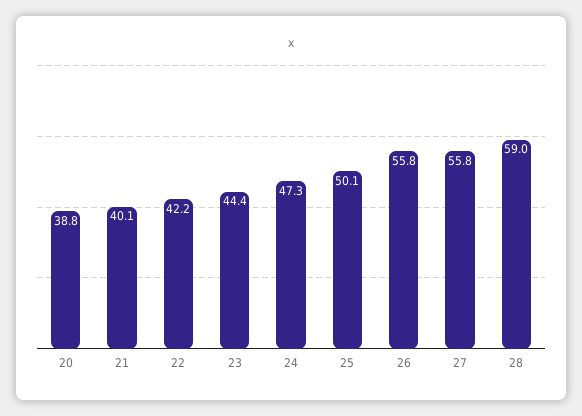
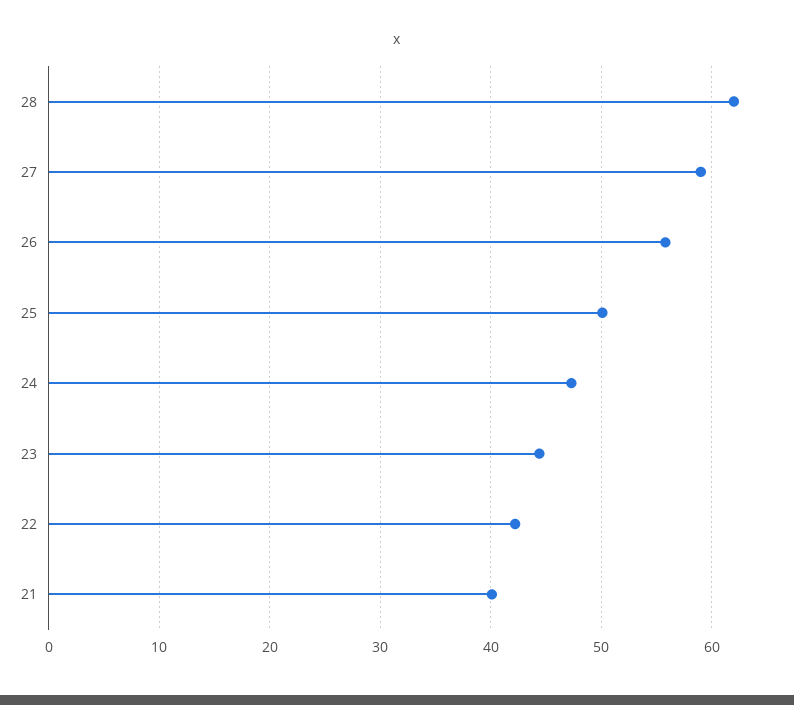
20: 38.8 -> none
27: 55.8 -> 59
28: 59 -> 62

